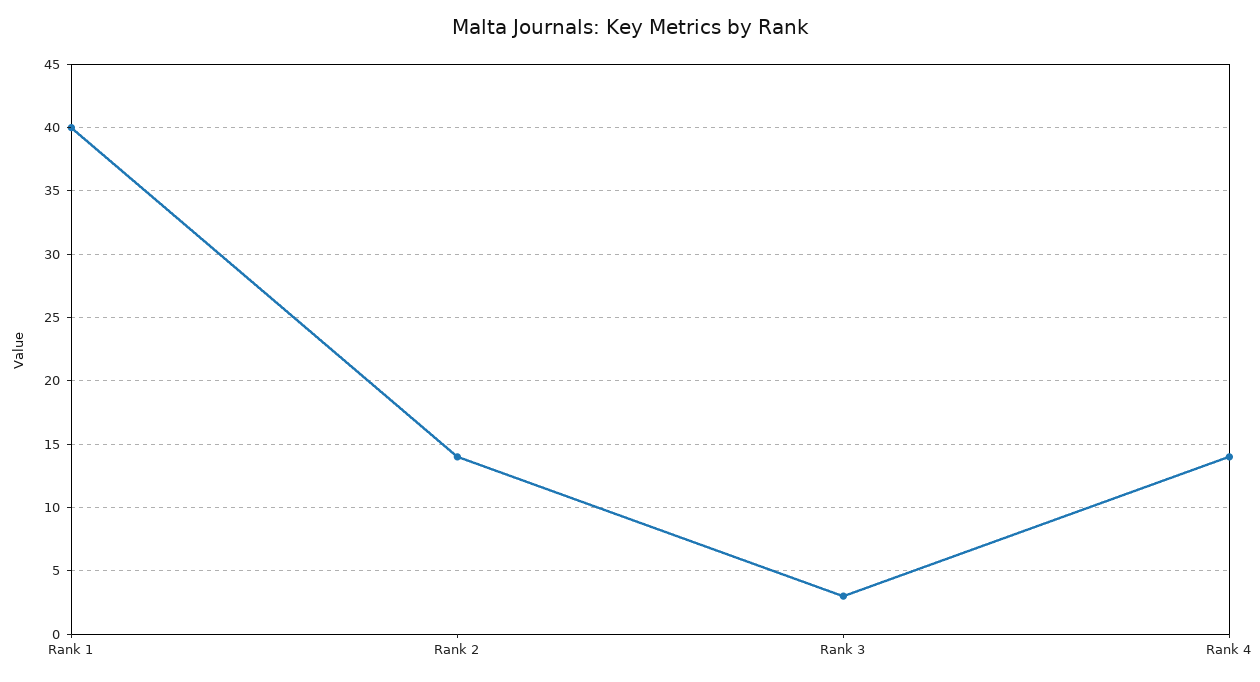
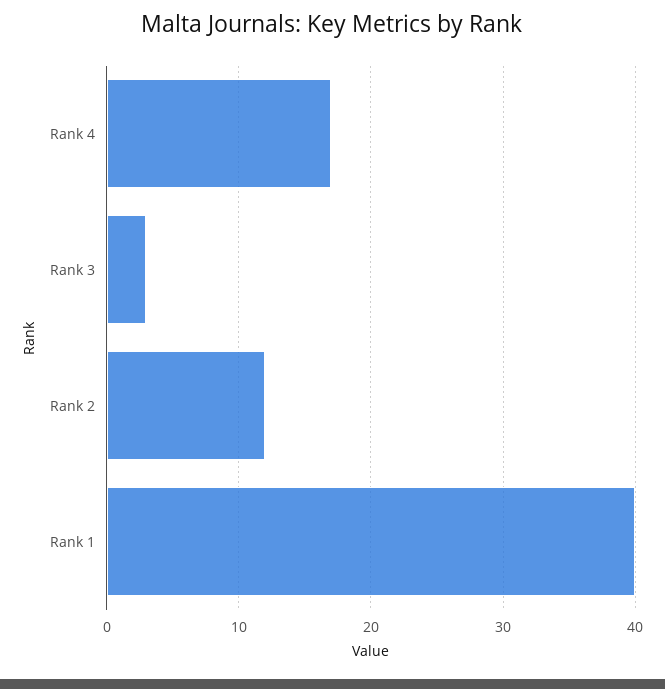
Rank 2: 14 -> 12
Rank 4: 14 -> 17

